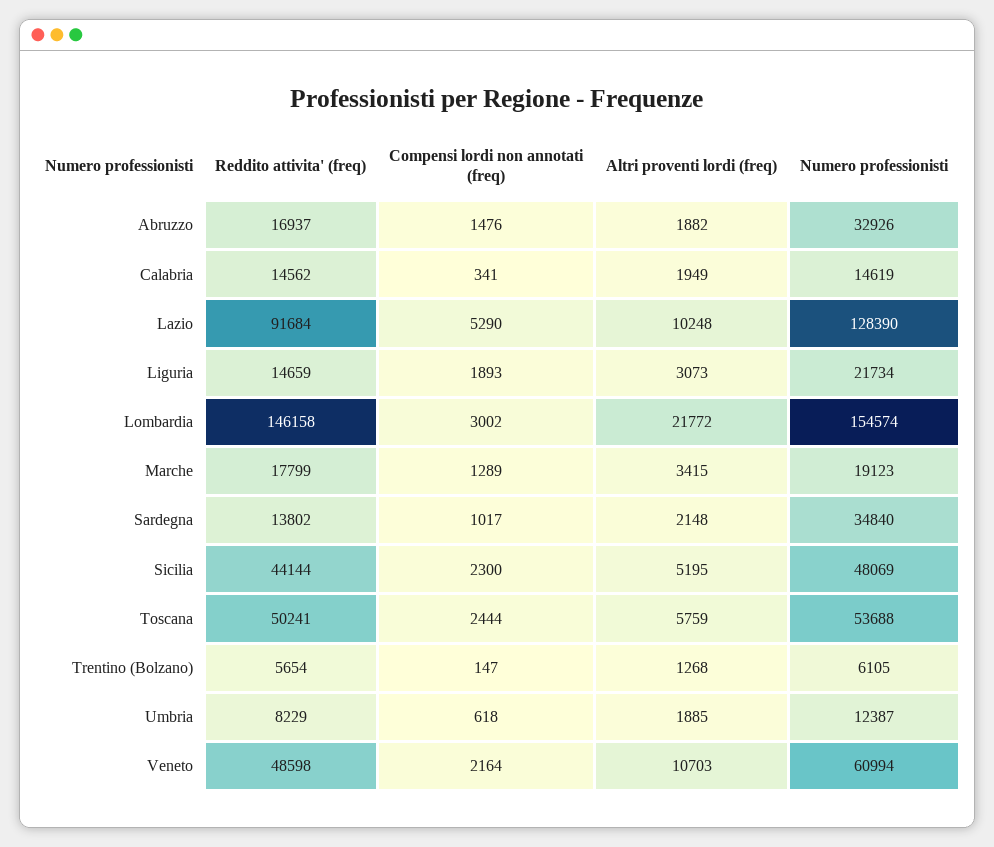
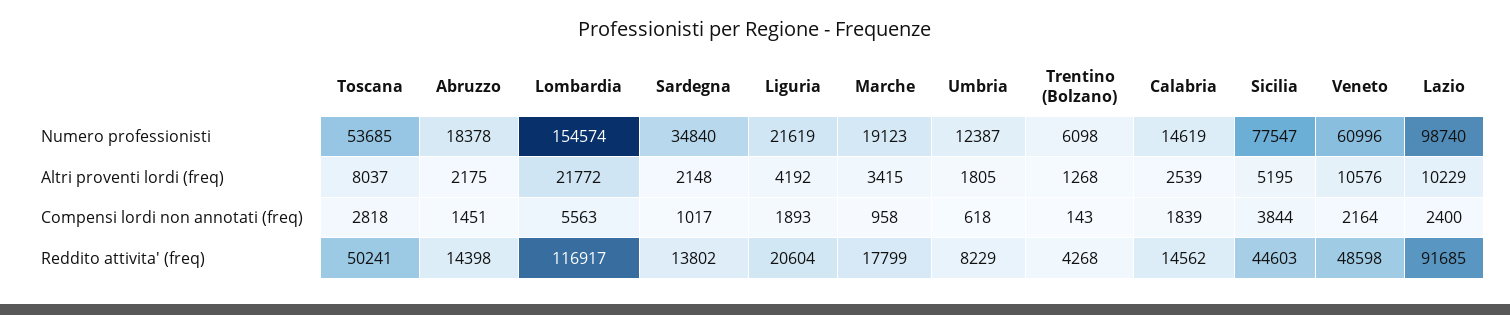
Reddito attivita' (freq), Abruzzo: 16937 -> 14398
Compensi lordi non annotati (freq), Abruzzo: 1476 -> 1451
Altri proventi lordi (freq), Abruzzo: 1882 -> 2175
Numero professionisti, Abruzzo: 32926 -> 18378
Compensi lordi non annotati (freq), Calabria: 341 -> 1839
Altri proventi lordi (freq), Calabria: 1949 -> 2539
Reddito attivita' (freq), Lazio: 91684 -> 91685
Compensi lordi non annotati (freq), Lazio: 5290 -> 2400
Altri proventi lordi (freq), Lazio: 10248 -> 10229
Numero professionisti, Lazio: 128390 -> 98740
Reddito attivita' (freq), Liguria: 14659 -> 20604
Altri proventi lordi (freq), Liguria: 3073 -> 4192
Numero professionisti, Liguria: 21734 -> 21619
Reddito attivita' (freq), Lombardia: 146158 -> 116917
Compensi lordi non annotati (freq), Lombardia: 3002 -> 5563
Compensi lordi non annotati (freq), Marche: 1289 -> 958
Reddito attivita' (freq), Sicilia: 44144 -> 44603
Compensi lordi non annotati (freq), Sicilia: 2300 -> 3844
Numero professionisti, Sicilia: 48069 -> 77547
Compensi lordi non annotati (freq), Toscana: 2444 -> 2818
Altri proventi lordi (freq), Toscana: 5759 -> 8037
Numero professionisti, Toscana: 53688 -> 53685
Reddito attivita' (freq), Trentino (Bolzano): 5654 -> 4268
Compensi lordi non annotati (freq), Trentino (Bolzano): 147 -> 143
Numero professionisti, Trentino (Bolzano): 6105 -> 6098
Altri proventi lordi (freq), Umbria: 1885 -> 1805
Altri proventi lordi (freq), Veneto: 10703 -> 10576
Numero professionisti, Veneto: 60994 -> 60996

